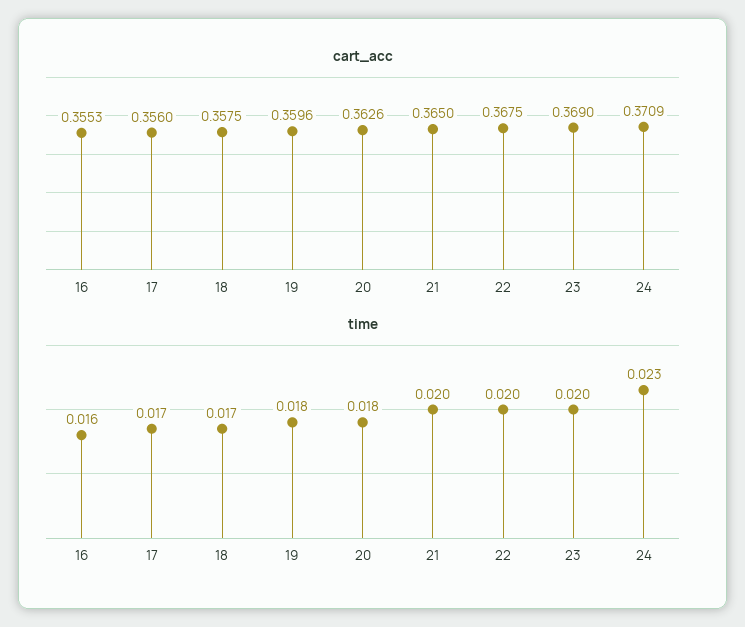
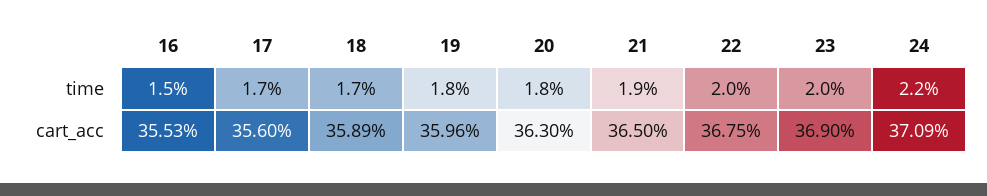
cart_acc, 18: 0.3575 -> 0.3589
cart_acc, 20: 0.3626 -> 0.363
time, 16: 0.016 -> 0.015
time, 21: 0.02 -> 0.019
time, 24: 0.023 -> 0.022

